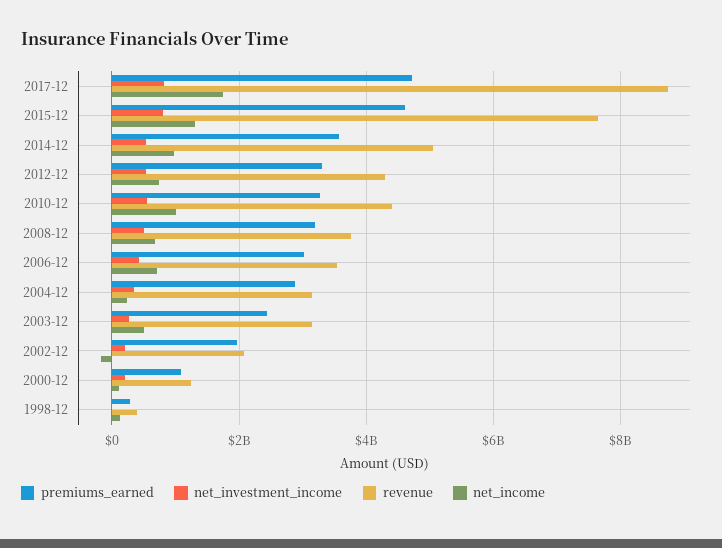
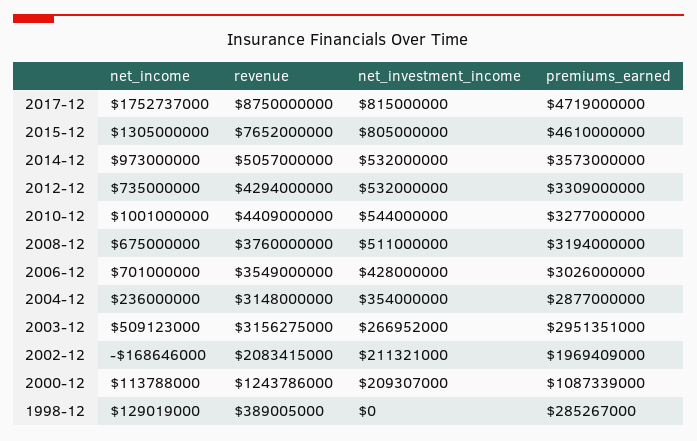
premiums_earned, 2003-12: 2400000000 -> 2951351000

